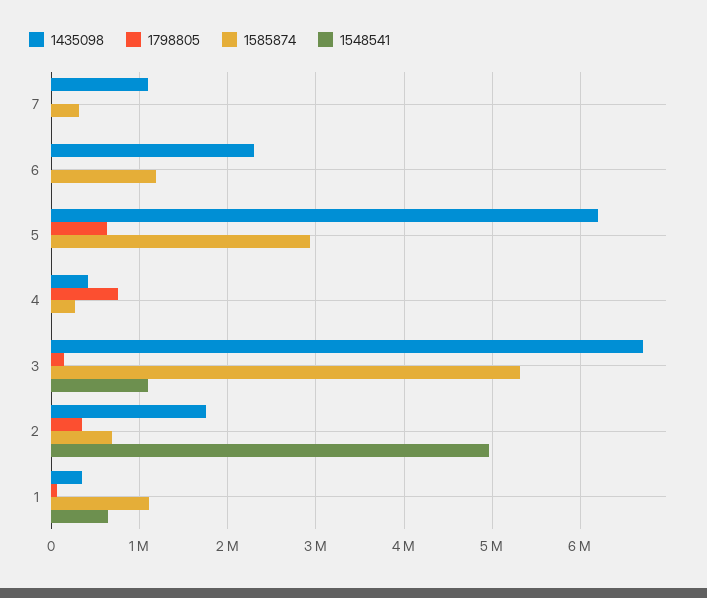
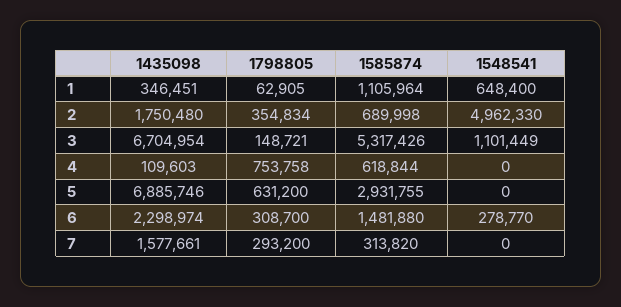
1435098, 7: 1100000 -> 1577661
1798805, 7: 0 -> 293200
1798805, 6: 0 -> 308700
1585874, 6: 1200000 -> 1481880
1548541, 6: 0 -> 278770
1435098, 5: 6200000 -> 6885746
1435098, 4: 400000 -> 109603
1585874, 4: 300000 -> 618844

